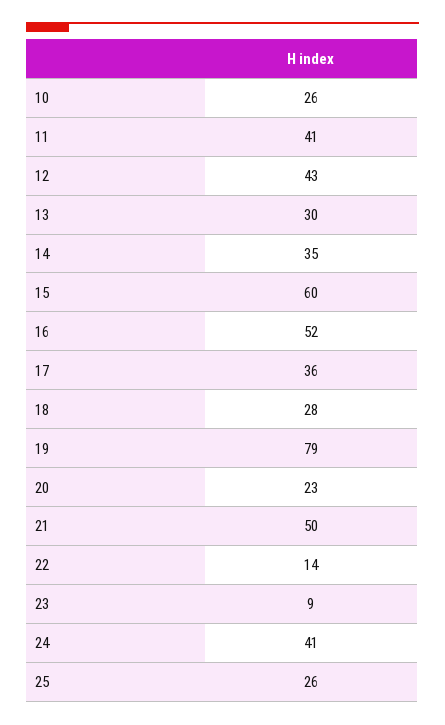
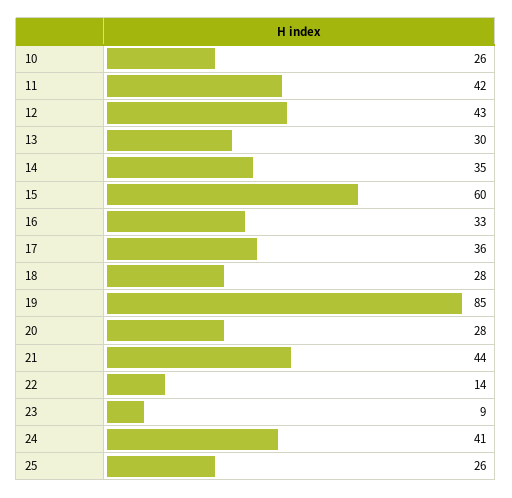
11: 41 -> 42
16: 52 -> 33
19: 79 -> 85
20: 23 -> 28
21: 50 -> 44

